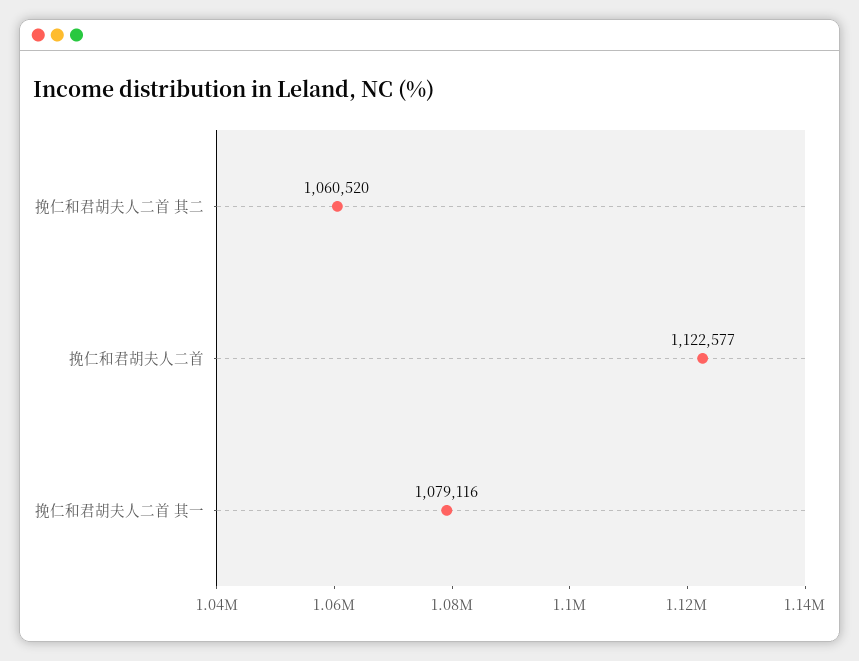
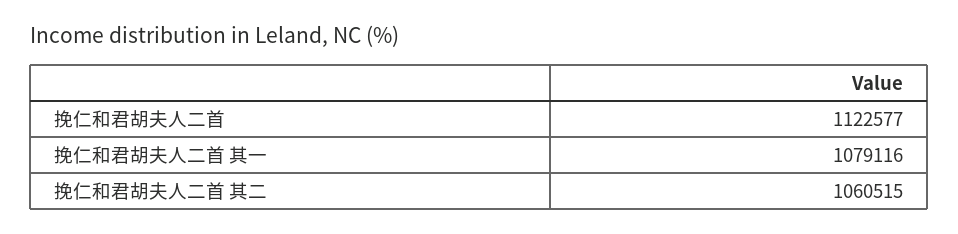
挽仁和君胡夫人二首 其二: 1060520 -> 1060515

